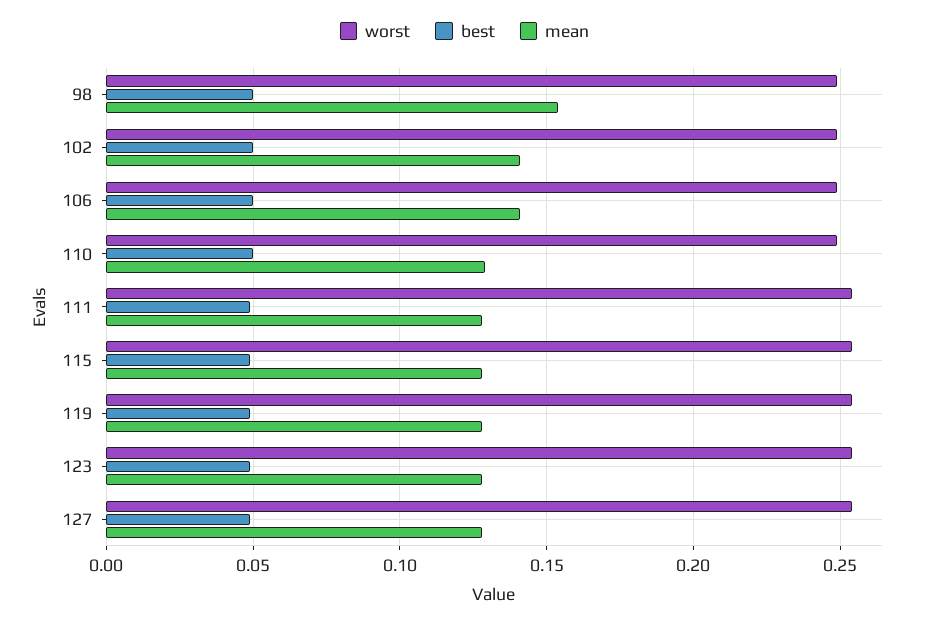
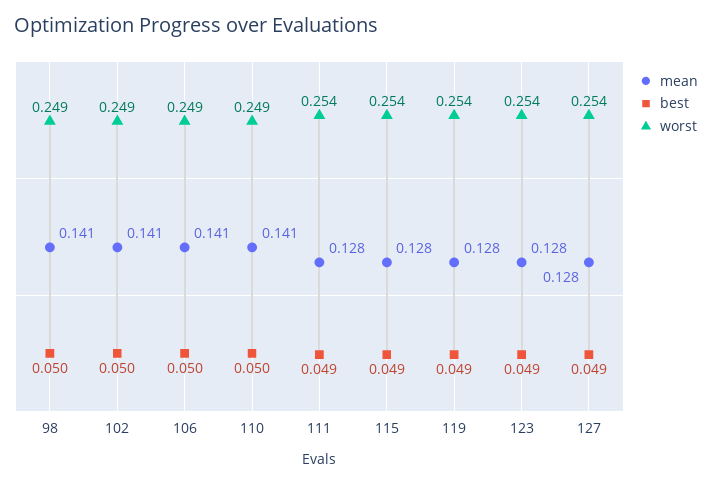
mean, 98: 0.155 -> 0.141
mean, 110: 0.13 -> 0.141

